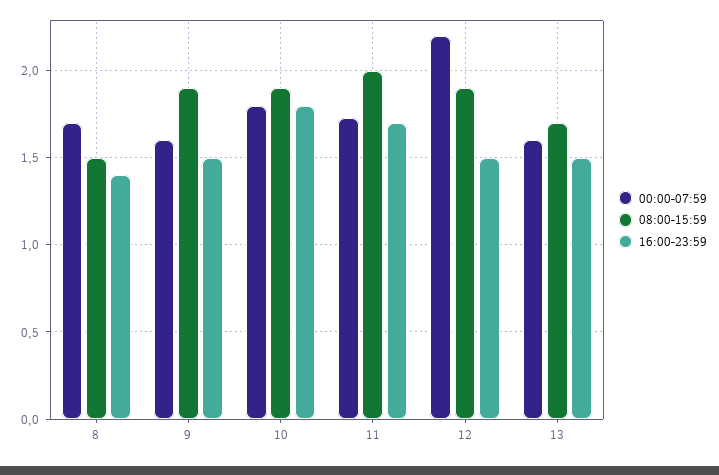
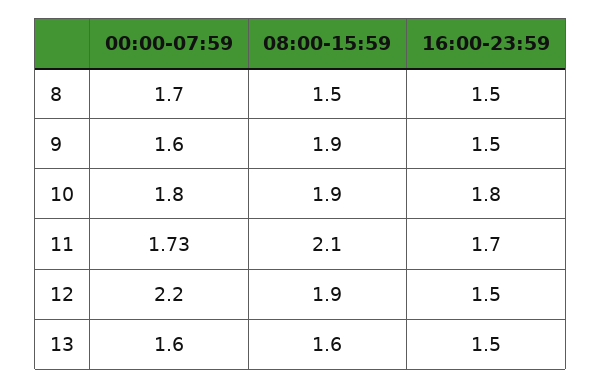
16:00-23:59, 8: 1.4 -> 1.5
08:00-15:59, 11: 2 -> 2.1
08:00-15:59, 13: 1.7 -> 1.6

